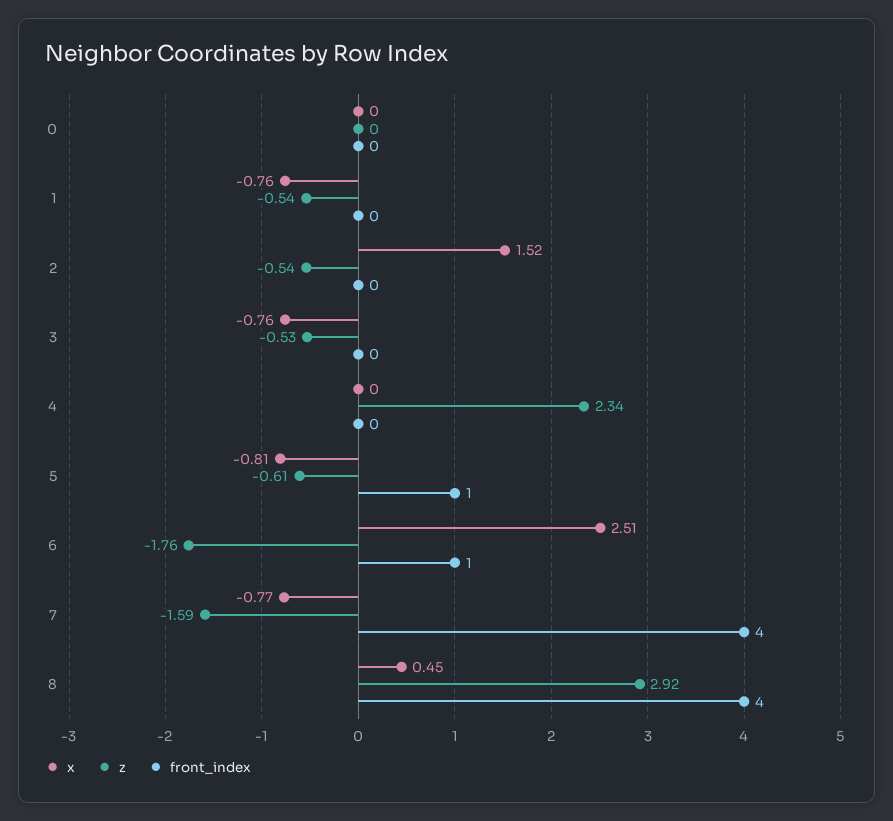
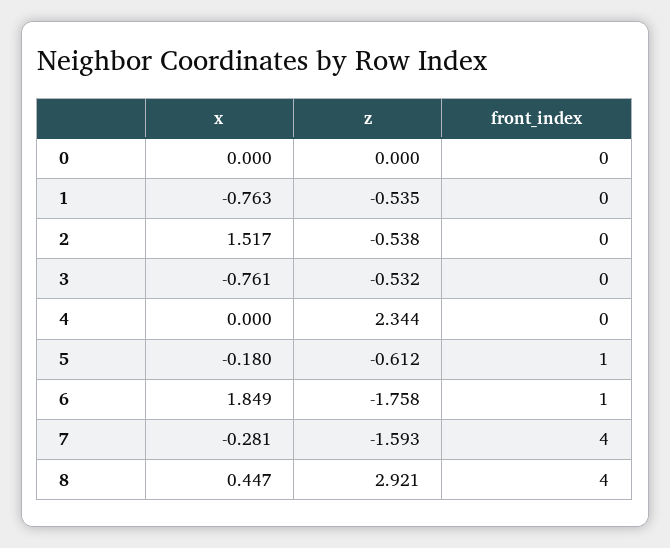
x, 5: -0.81 -> -0.18
x, 6: 2.51 -> 1.849
x, 7: -0.77 -> -0.281

